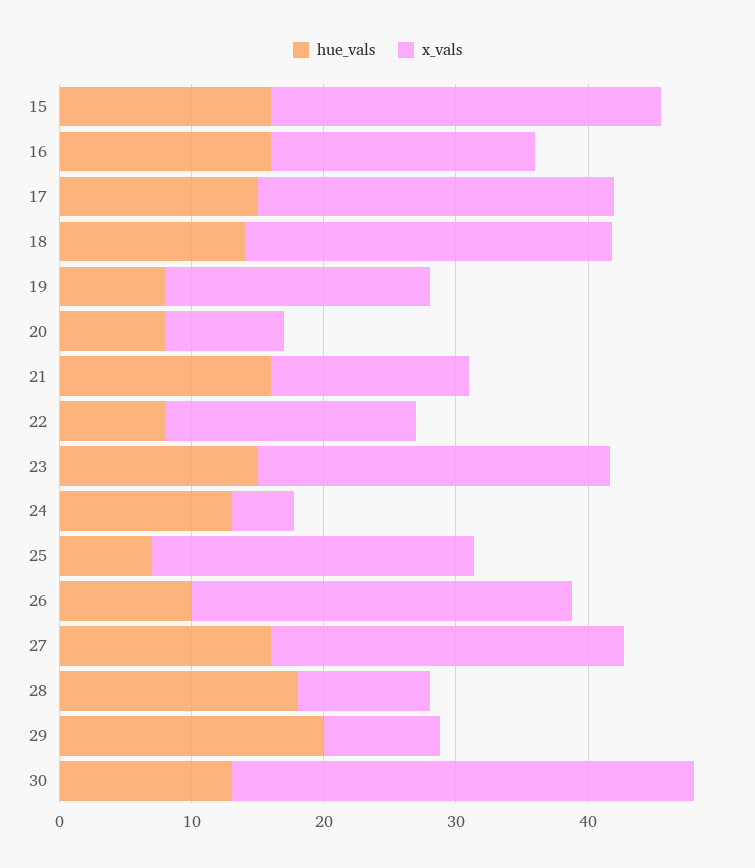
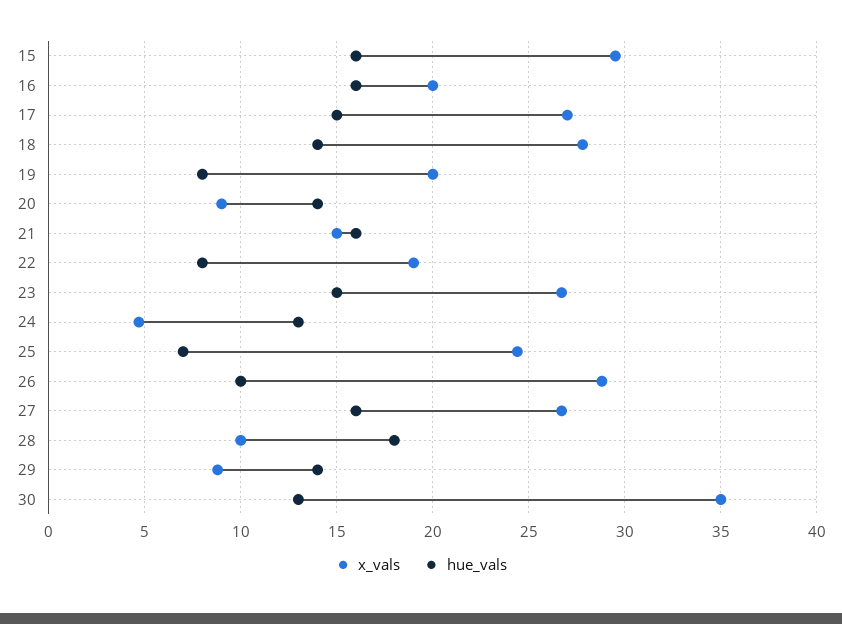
hue_vals, 20: 8 -> 14
hue_vals, 29: 20 -> 14

